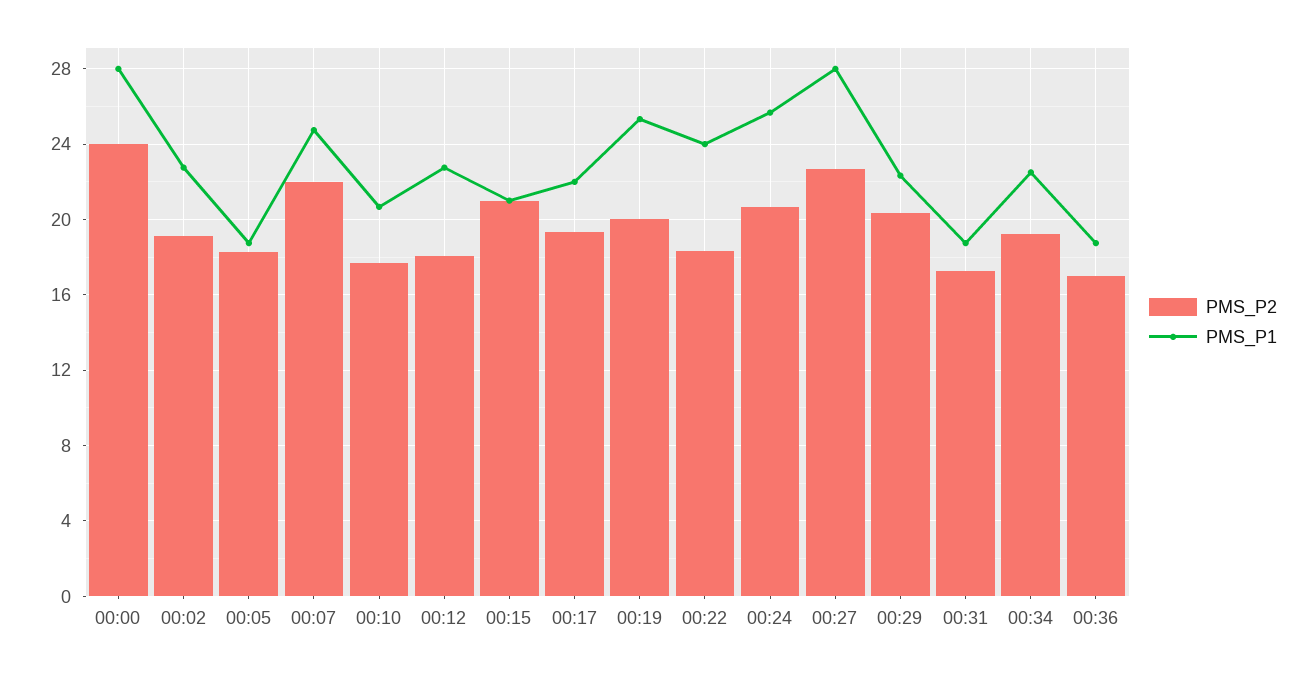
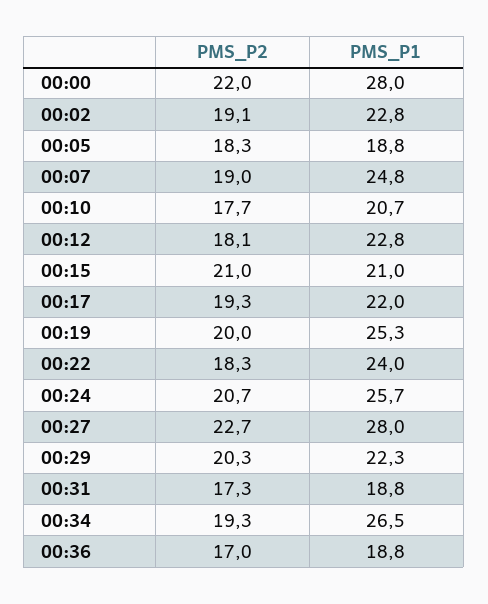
PMS_P2, 00:00: 24 -> 22
PMS_P2, 00:07: 22 -> 19
PMS_P1, 00:34: 22.5 -> 26.5

